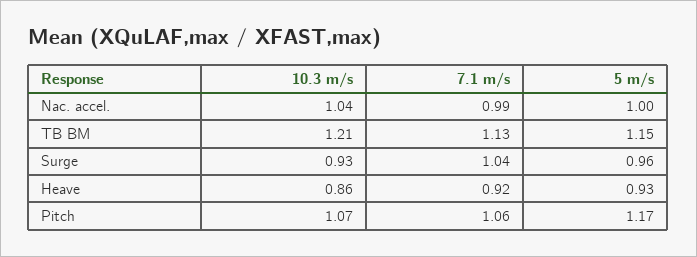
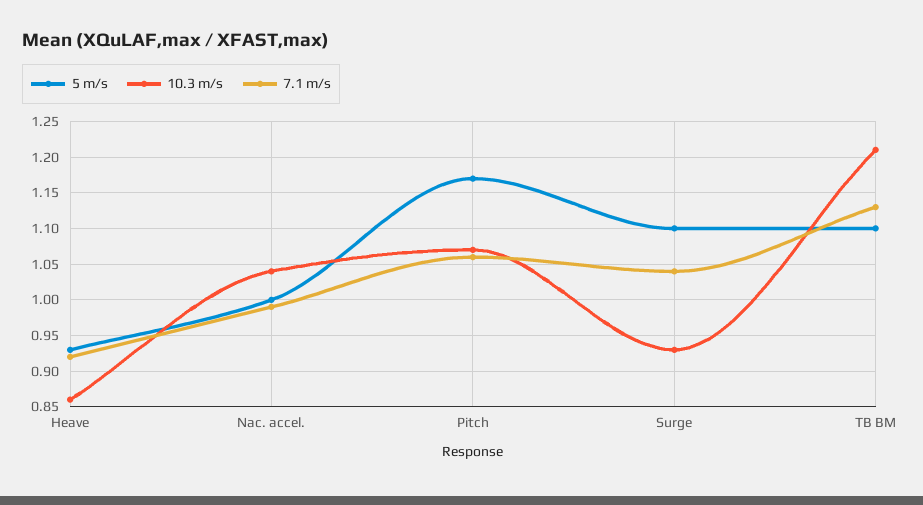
5 m/s, TB BM: 1.15 -> 1.1
5 m/s, Surge: 0.96 -> 1.1

